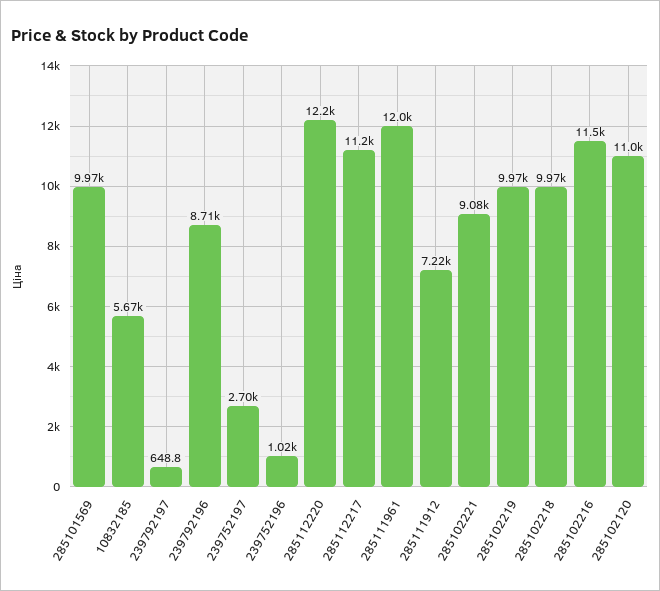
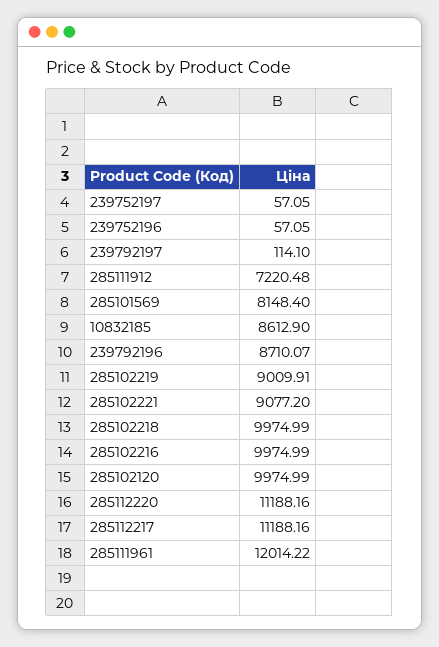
285101569: 9970 -> 8148.4
10832185: 5670 -> 8612.9
239792197: 648.8 -> 114.1
239752197: 2700 -> 57.05
239752196: 1020 -> 57.05
285112220: 12200 -> 11188.16
285102219: 9970 -> 9009.91
285102216: 11500 -> 9974.99
285102120: 11000 -> 9974.99

